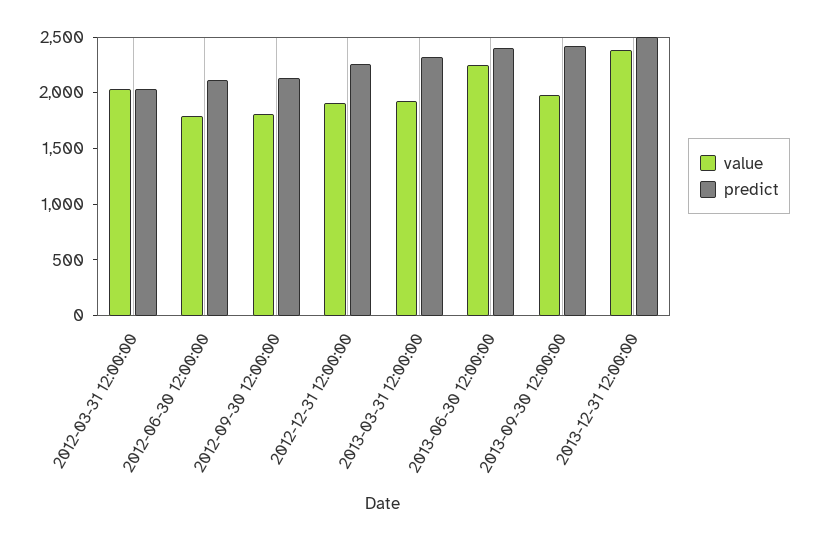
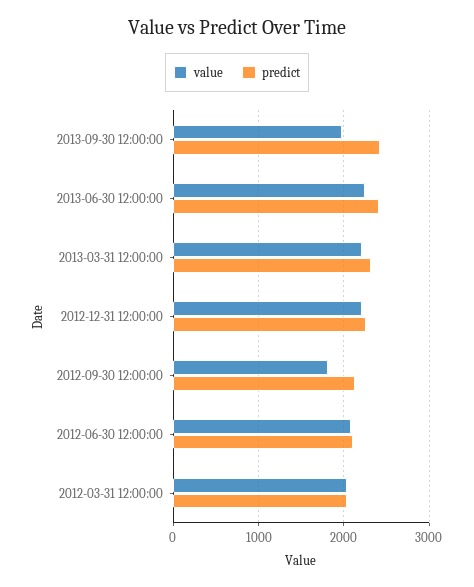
value, 2012-06-30 12:00:00: 1800 -> 2100
value, 2012-12-31 12:00:00: 1900 -> 2200
value, 2013-03-31 12:00:00: 1900 -> 2200
value, 2013-12-31 12:00:00: 2400 -> none
predict, 2013-12-31 12:00:00: 2500 -> none

